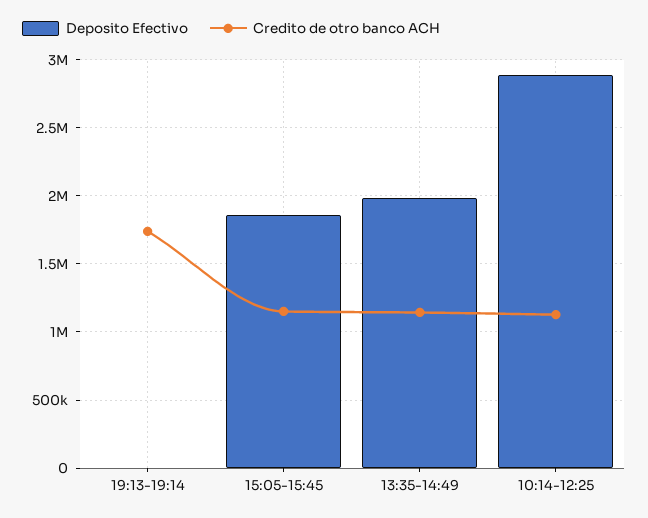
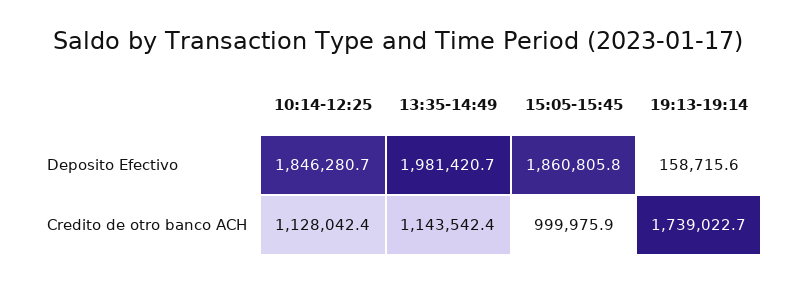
Deposito Efectivo, 19:13-19:14: 0 -> 158715.6
Credito de otro banco ACH, 15:05-15:45: 1150000 -> 999975.9
Deposito Efectivo, 10:14-12:25: 2900000 -> 1846280.7

